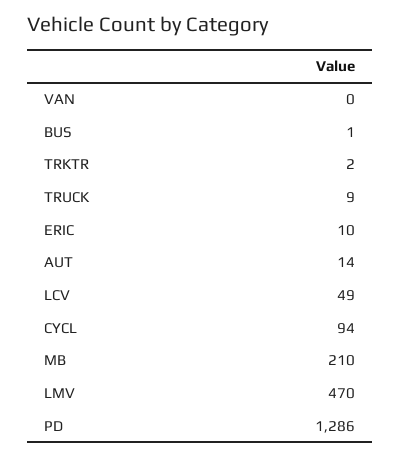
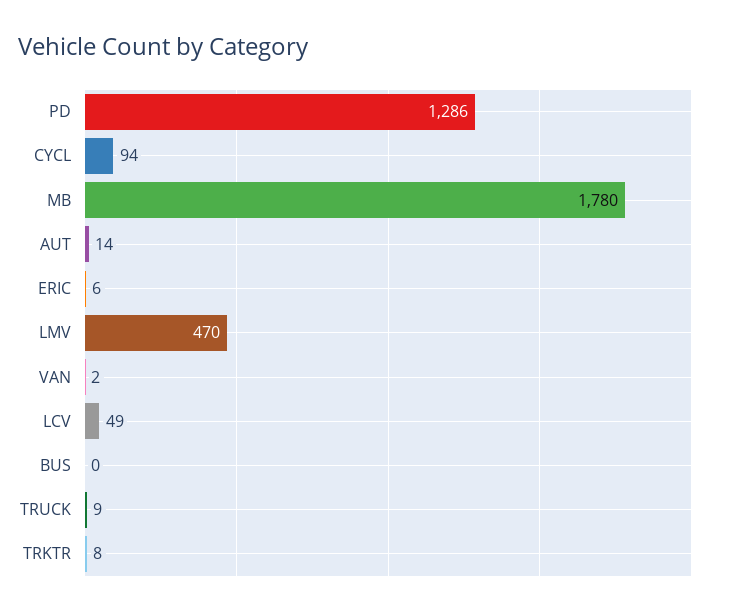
VAN: 0 -> 2
BUS: 1 -> 0
TRKTR: 2 -> 8
ERIC: 10 -> 6
MB: 210 -> 1780

